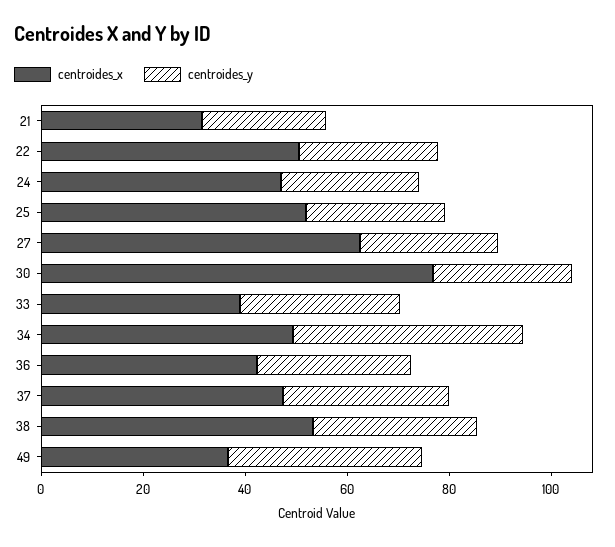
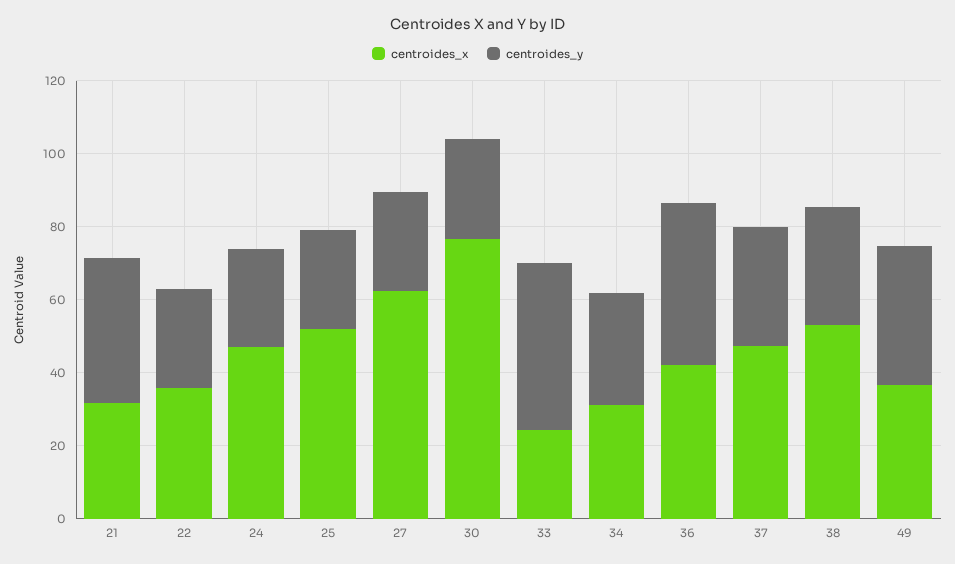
centroides_y, 21: 25 -> 40
centroides_x, 22: 50 -> 35
centroides_x, 33: 40 -> 25
centroides_y, 33: 30 -> 45
centroides_x, 34: 50 -> 30
centroides_y, 34: 45 -> 30
centroides_y, 36: 30 -> 45

